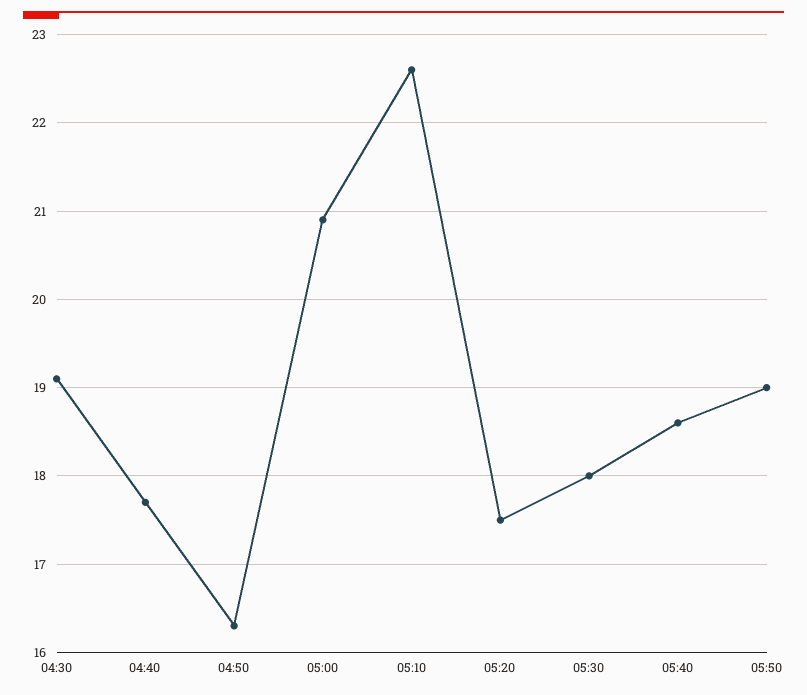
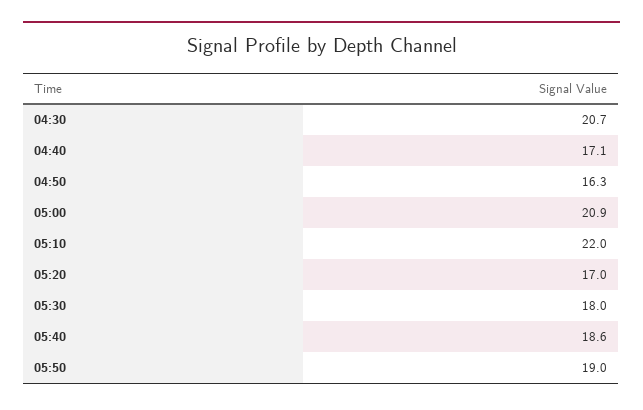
04:30: 19.1 -> 20.7
04:40: 17.7 -> 17.1
05:10: 22.6 -> 22
05:20: 17.5 -> 17

